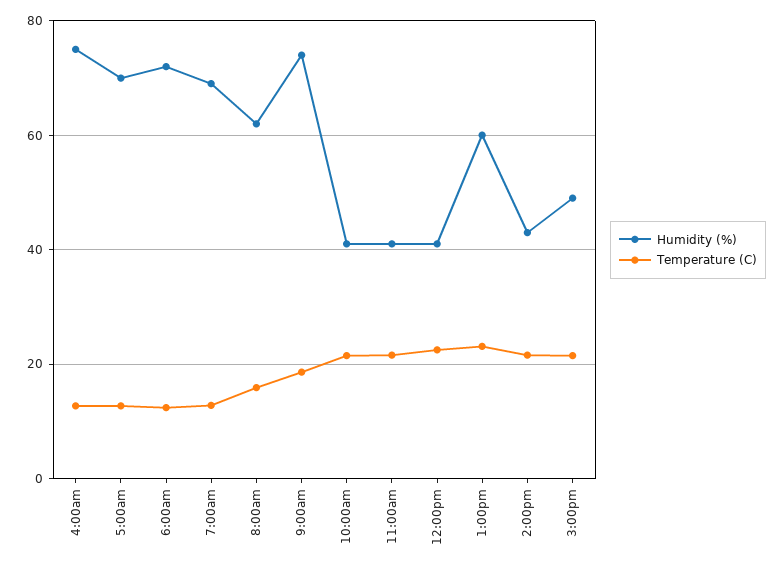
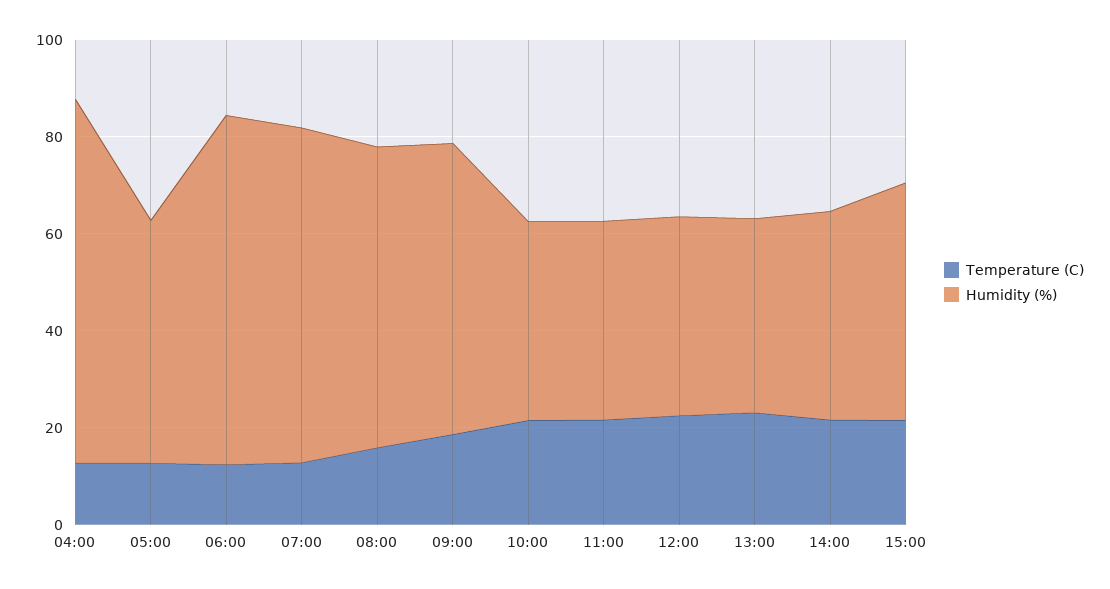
Humidity (%), 5:00am: 70 -> 50
Humidity (%), 9:00am: 74 -> 60
Humidity (%), 1:00pm: 60 -> 40

